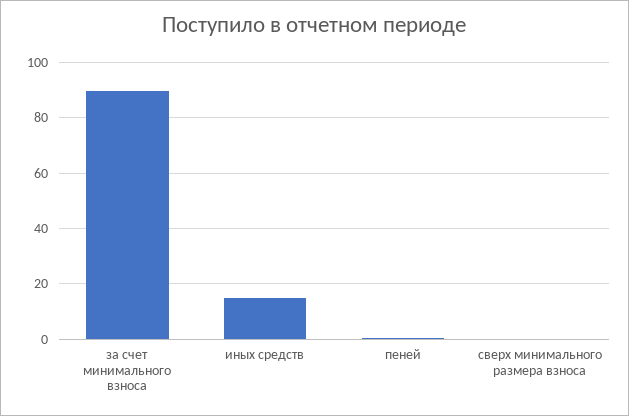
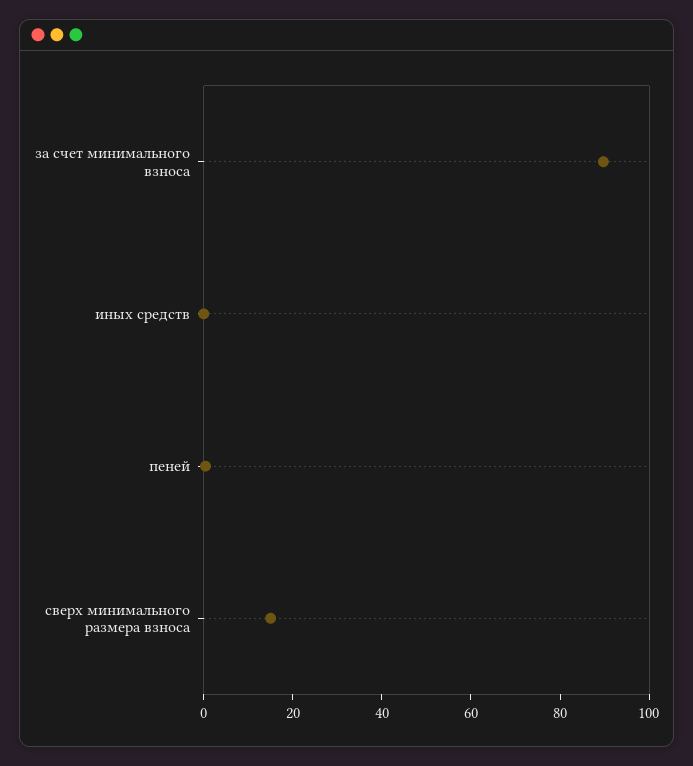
иных средств: 15 -> 0
сверх минимального размера взноса: 0 -> 15

